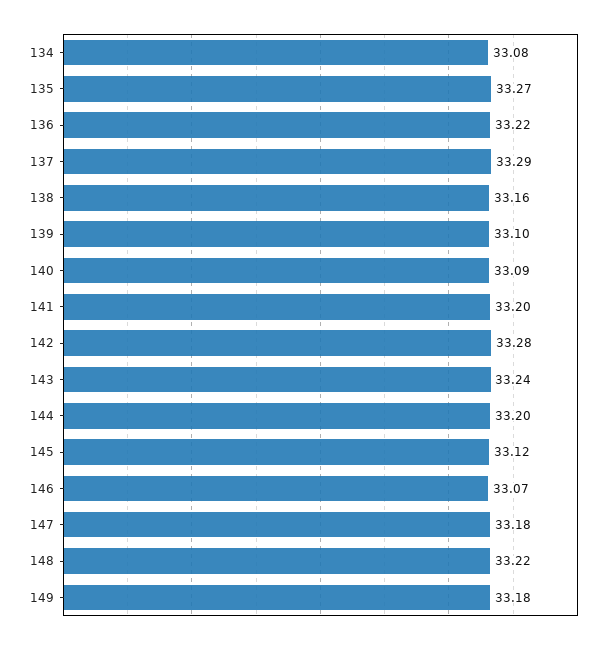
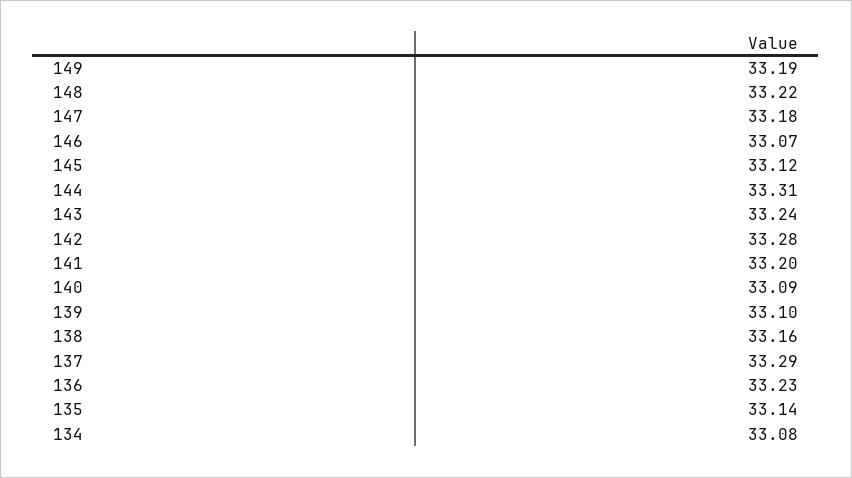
135: 33.27 -> 33.14
136: 33.22 -> 33.23
144: 33.2 -> 33.31
149: 33.18 -> 33.19

